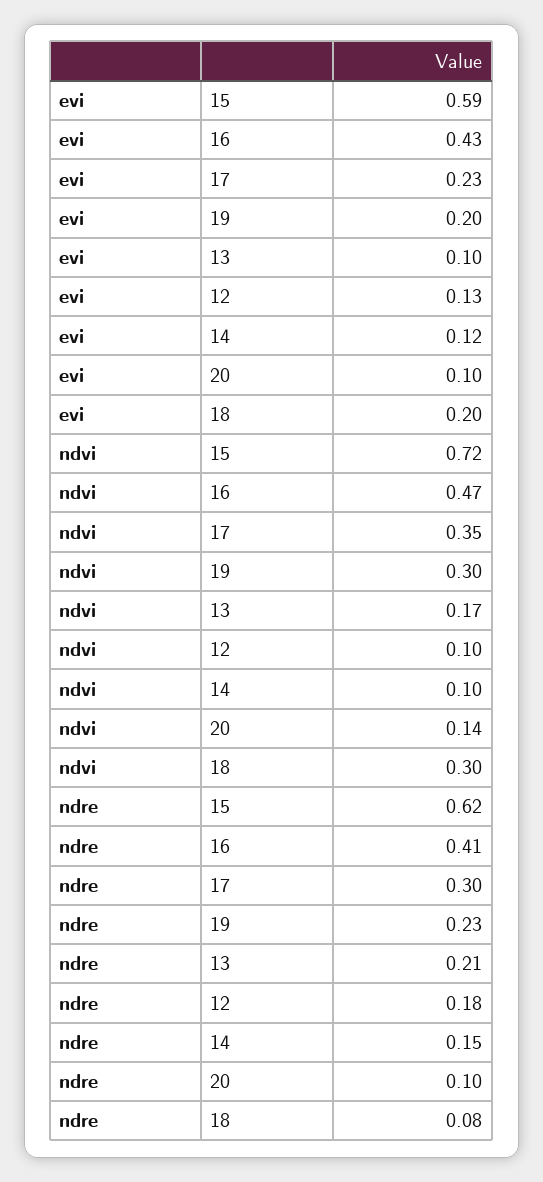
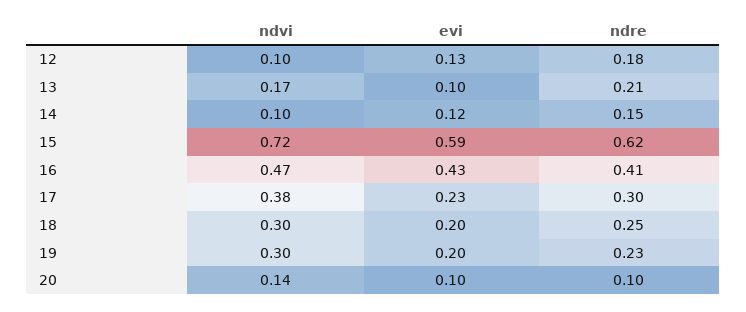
ndvi, 17: 0.35 -> 0.38
ndre, 18: 0.08 -> 0.25

